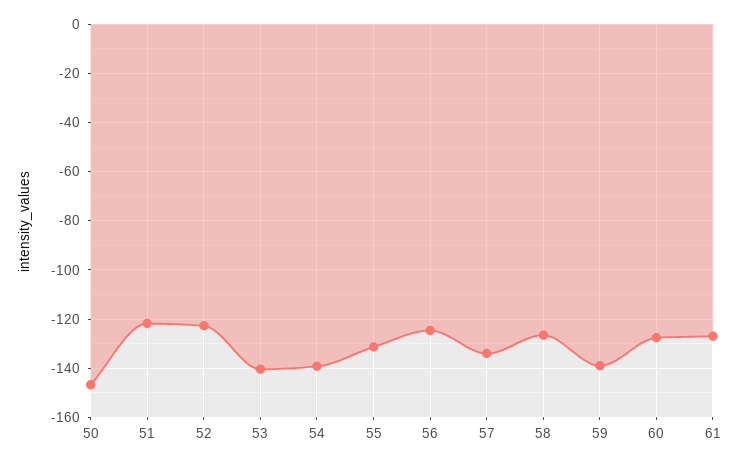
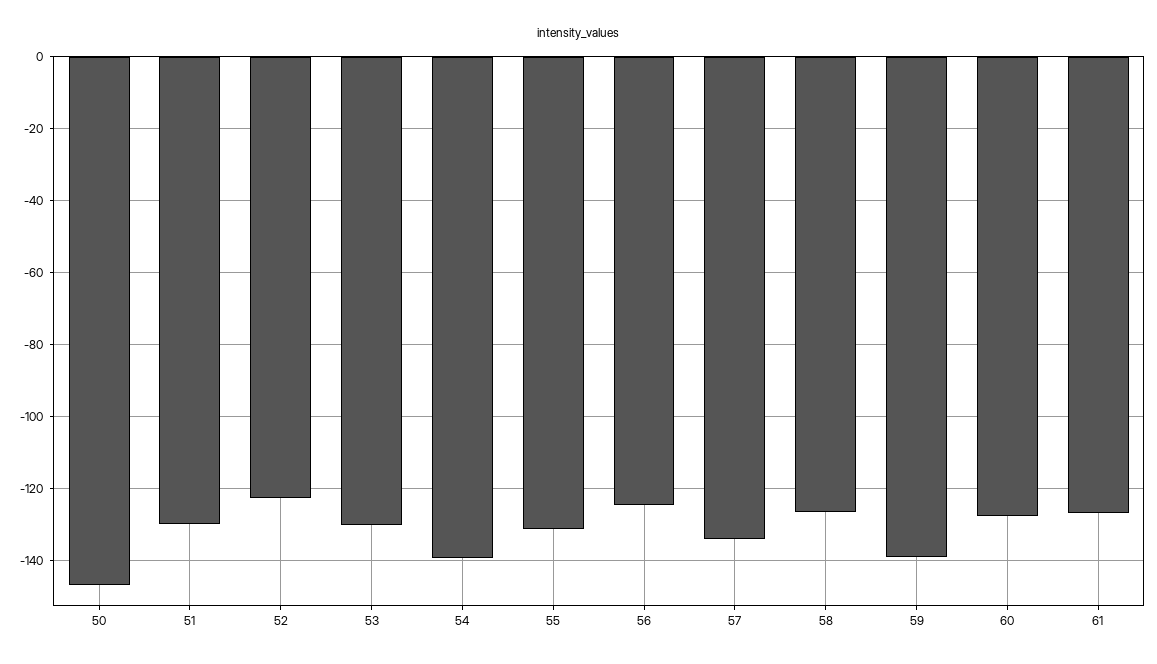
51: -122.5 -> -130
53: -140 -> -130

